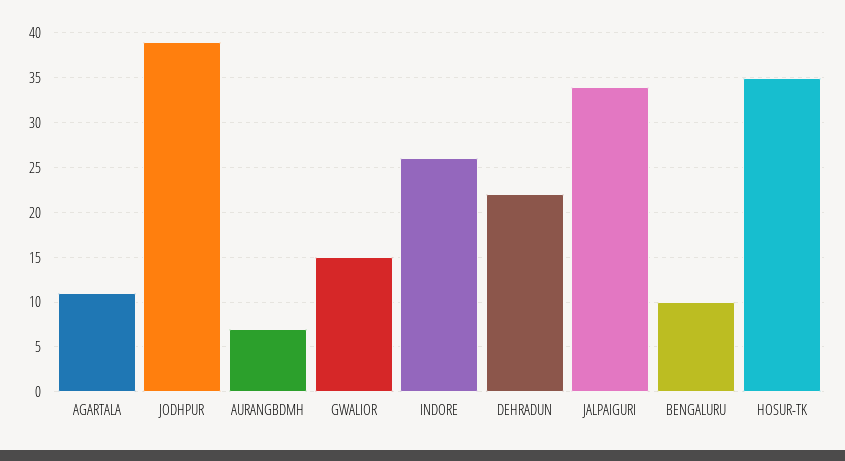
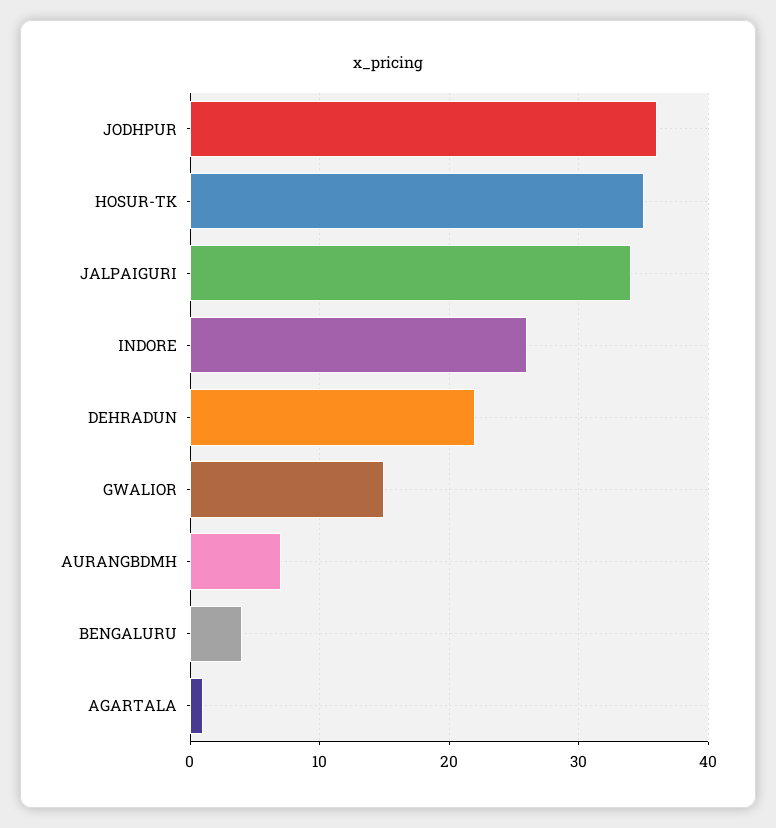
AGARTALA: 11 -> 1
JODHPUR: 39 -> 36
BENGALURU: 10 -> 4

